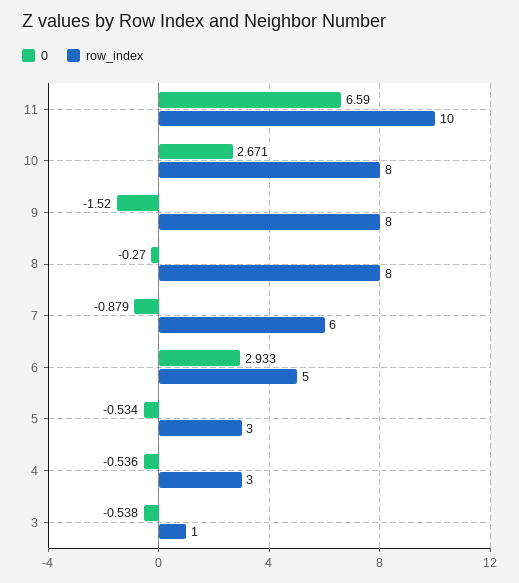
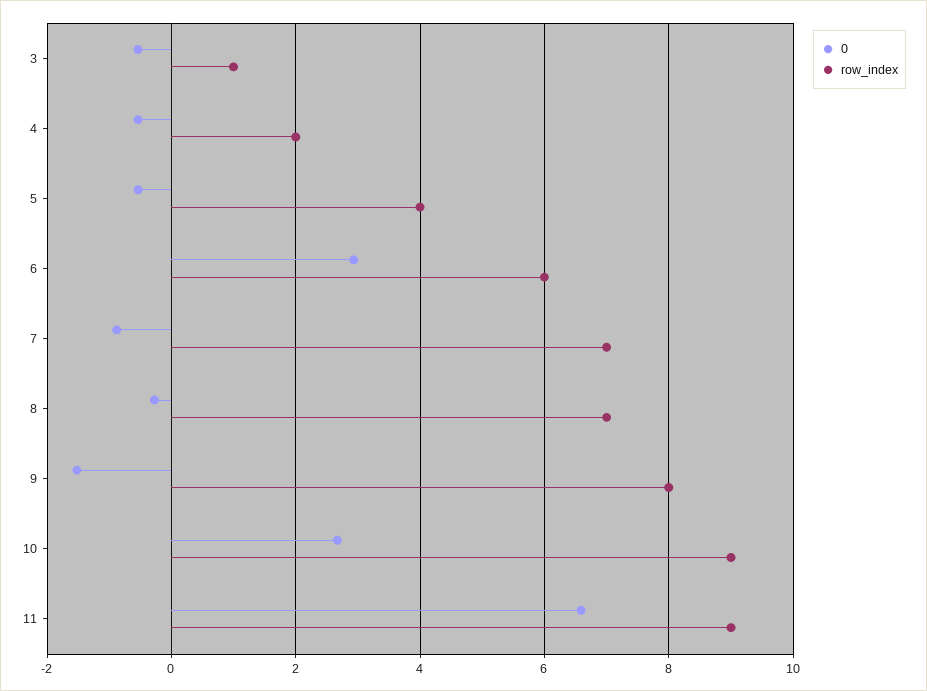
row_index, 11: 10 -> 9
row_index, 10: 8 -> 9
row_index, 8: 8 -> 7
row_index, 7: 6 -> 7
row_index, 6: 5 -> 6
row_index, 5: 3 -> 4
row_index, 4: 3 -> 2

